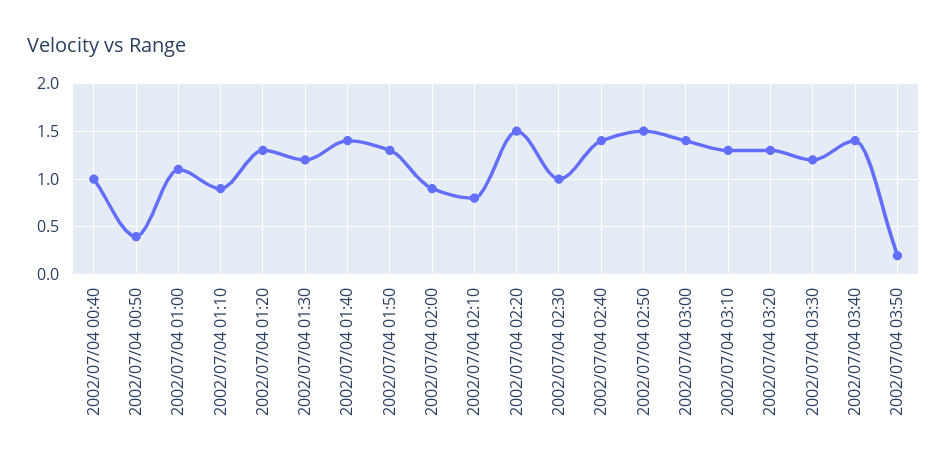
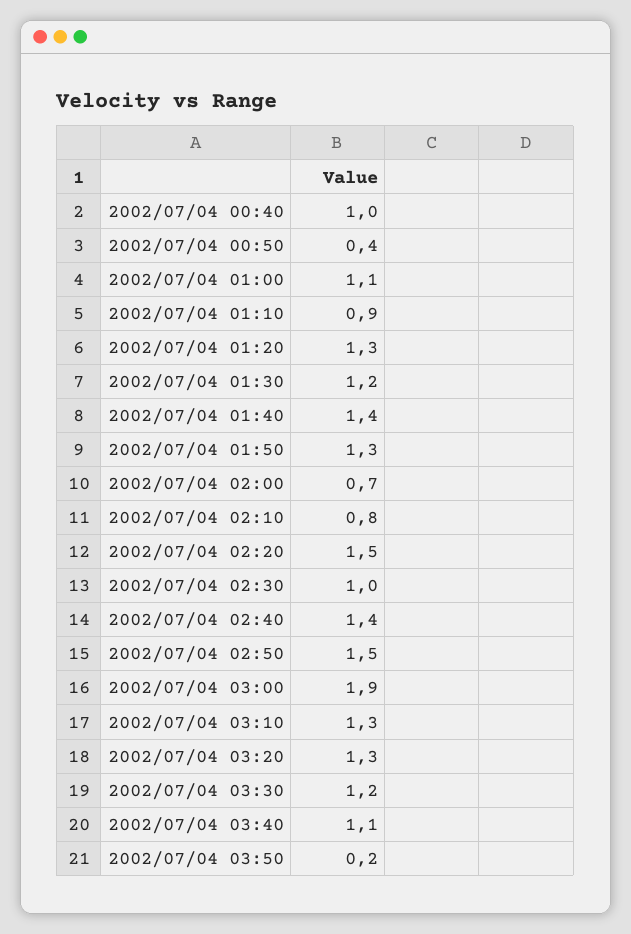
2002/07/04 02:00: 0.9 -> 0.7
2002/07/04 03:00: 1.4 -> 1.9
2002/07/04 03:40: 1.4 -> 1.1

